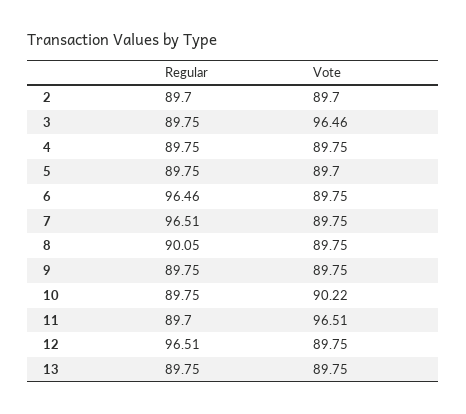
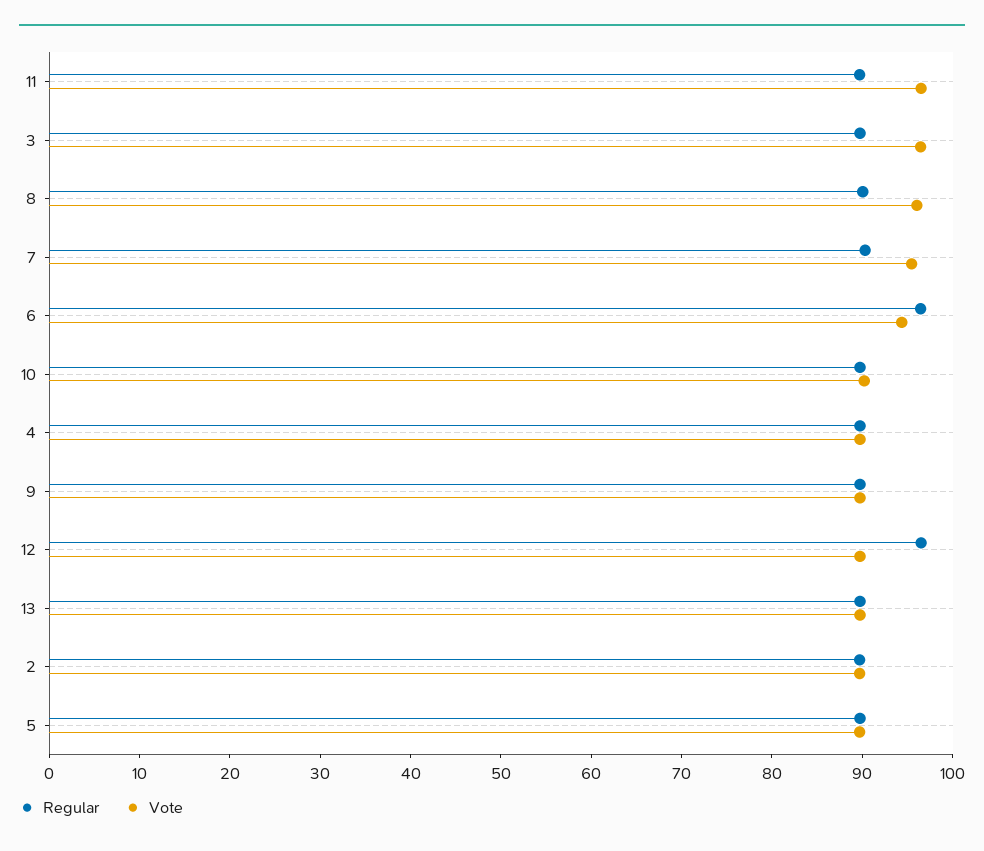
Vote, 6: 89.75 -> 94
Regular, 7: 96.51 -> 90
Vote, 7: 89.75 -> 96
Vote, 8: 89.75 -> 96

